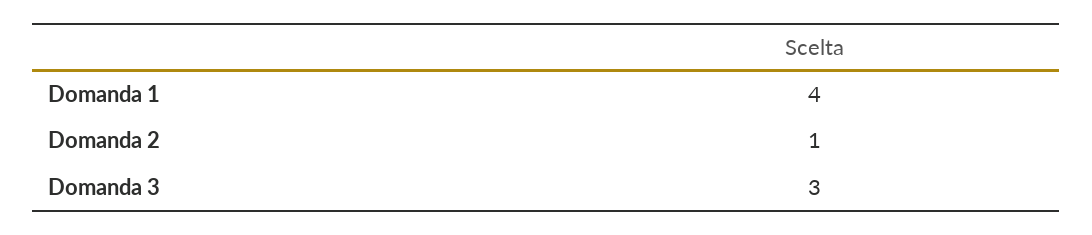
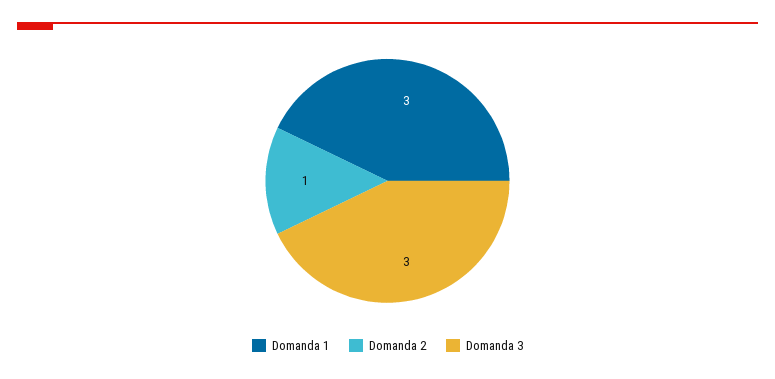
Domanda 1: 4 -> 3

